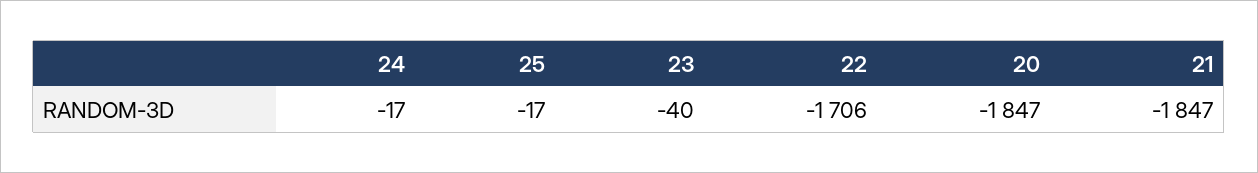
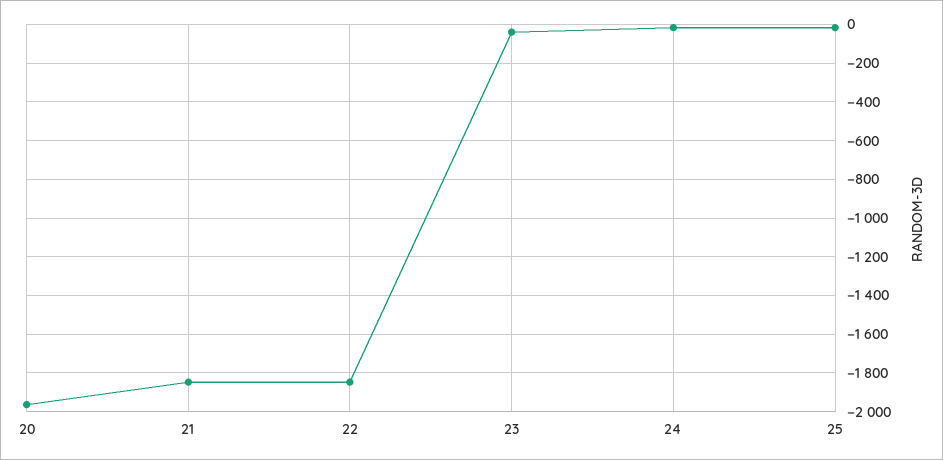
22: -1706 -> -1850
20: -1847 -> -1950

